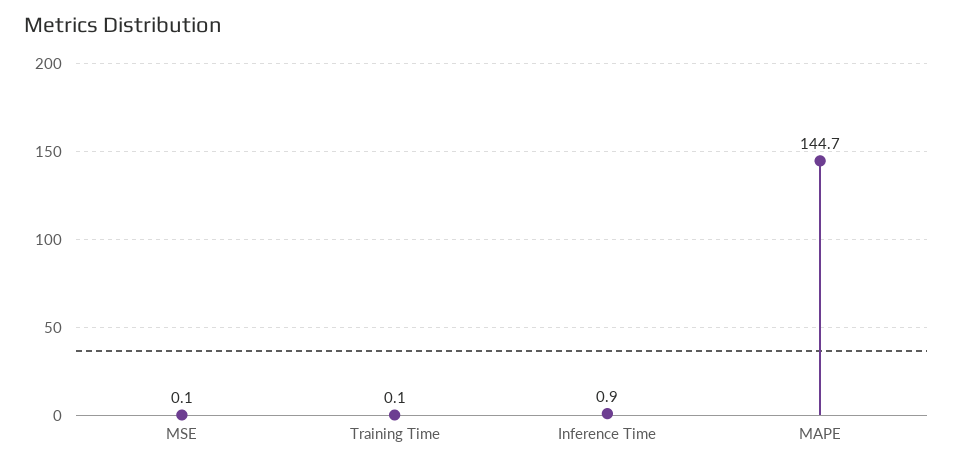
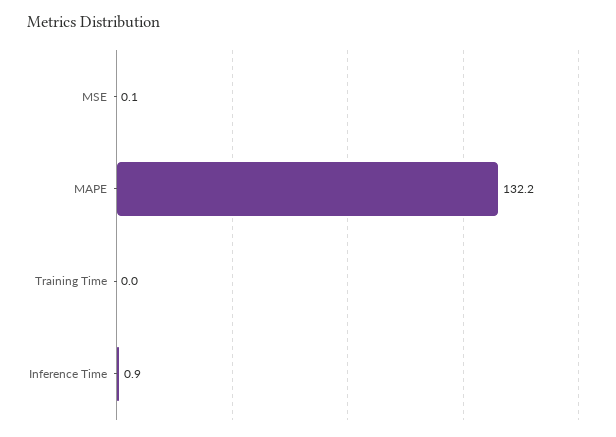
Training Time: 0.1 -> 0
MAPE: 144.7 -> 132.2

